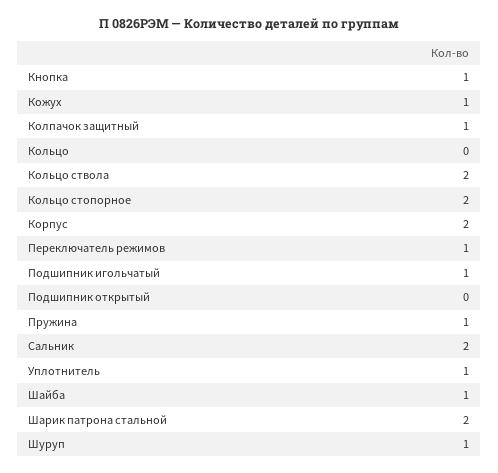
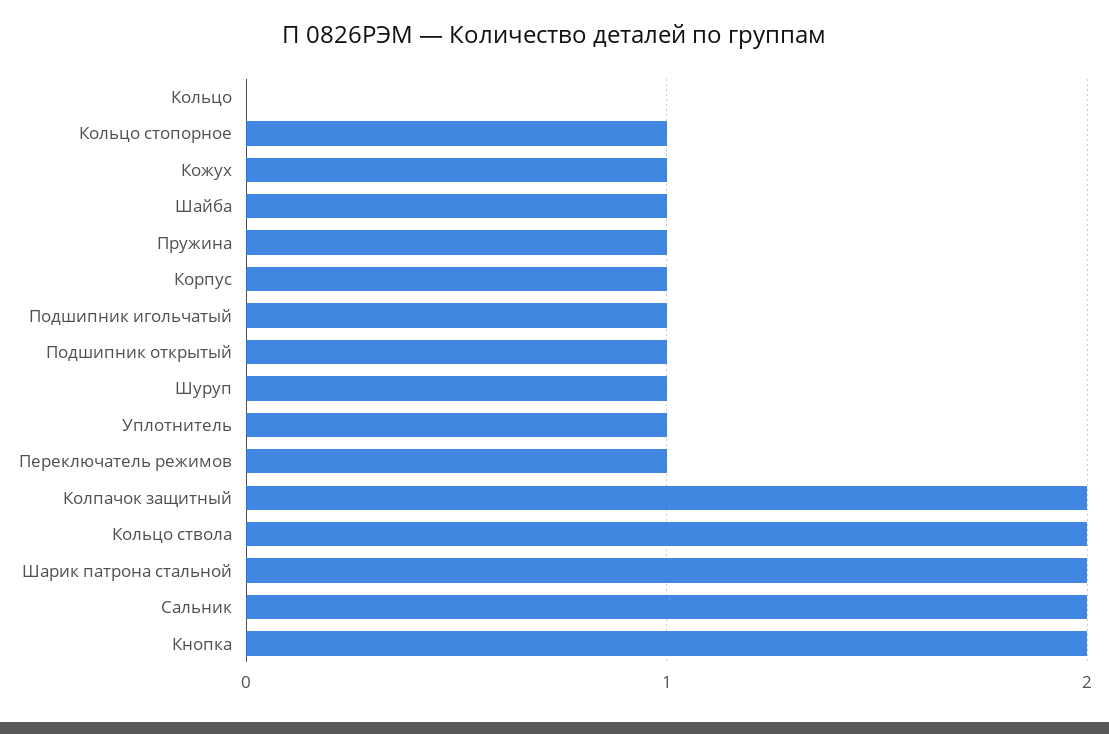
Кнопка: 1 -> 2
Колпачок защитный: 1 -> 2
Кольцо стопорное: 2 -> 1
Корпус: 2 -> 1
Подшипник открытый: 0 -> 1

